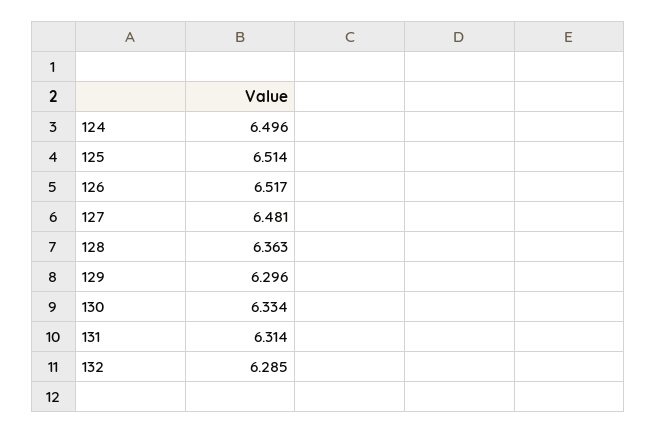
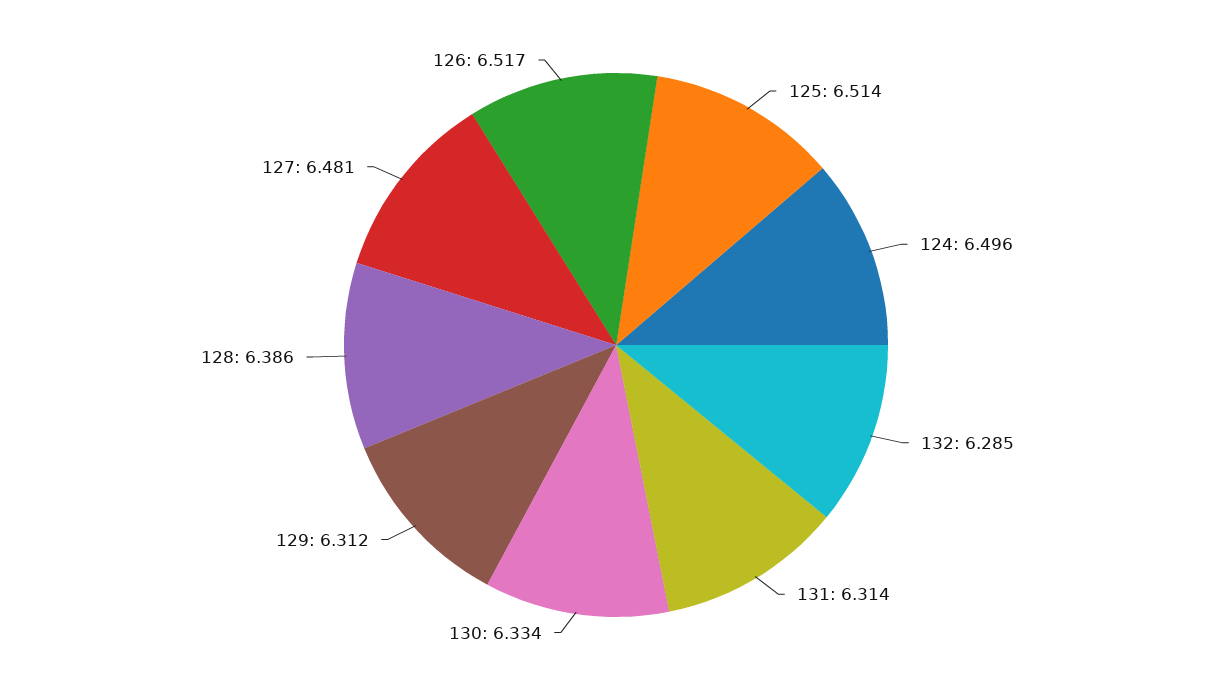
128: 6.363 -> 6.386
129: 6.296 -> 6.312

